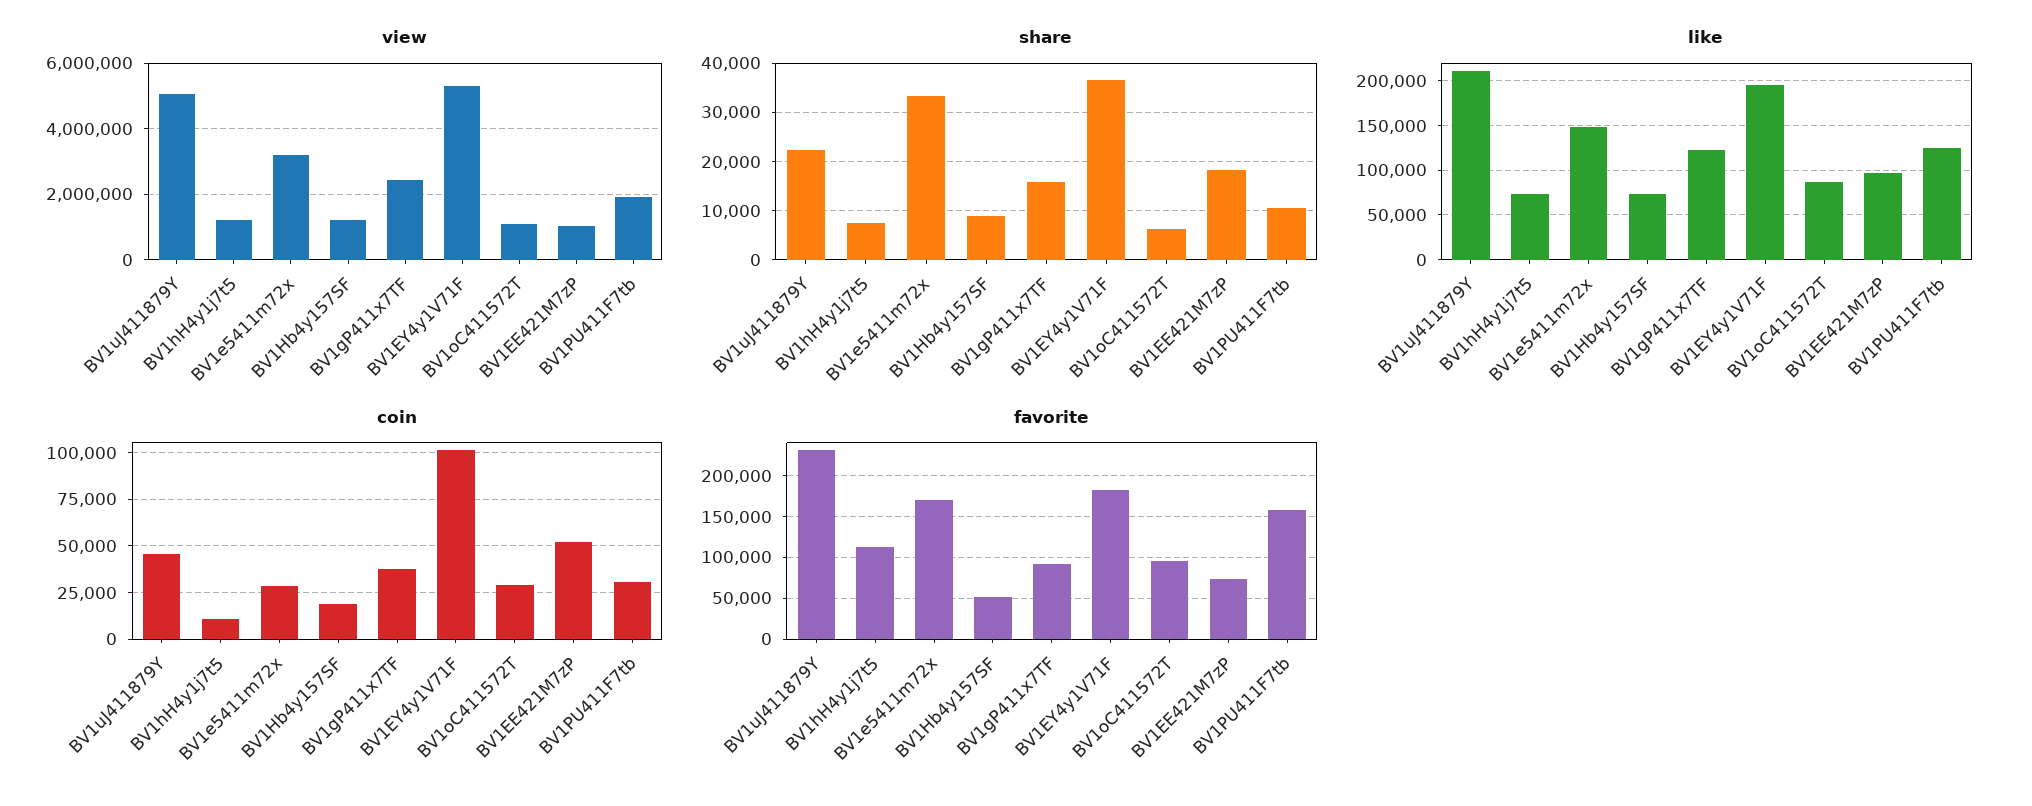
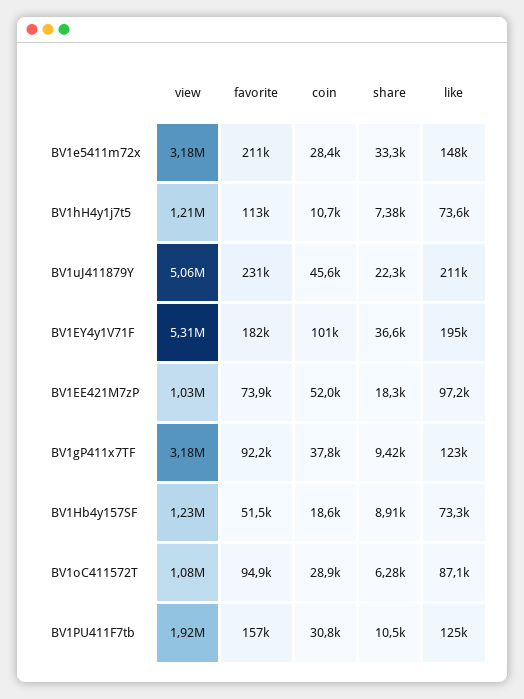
view, BV1gP411x7TF: 2400000 -> 3180000
share, BV1gP411x7TF: 16000 -> 9420
favorite, BV1e5411m72x: 170000 -> 211000

